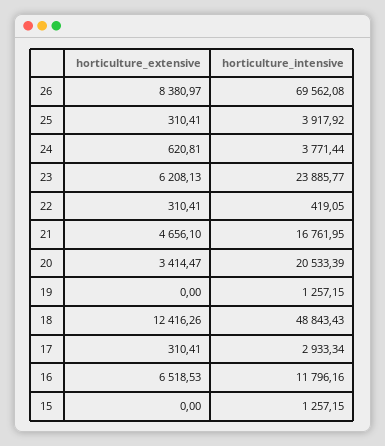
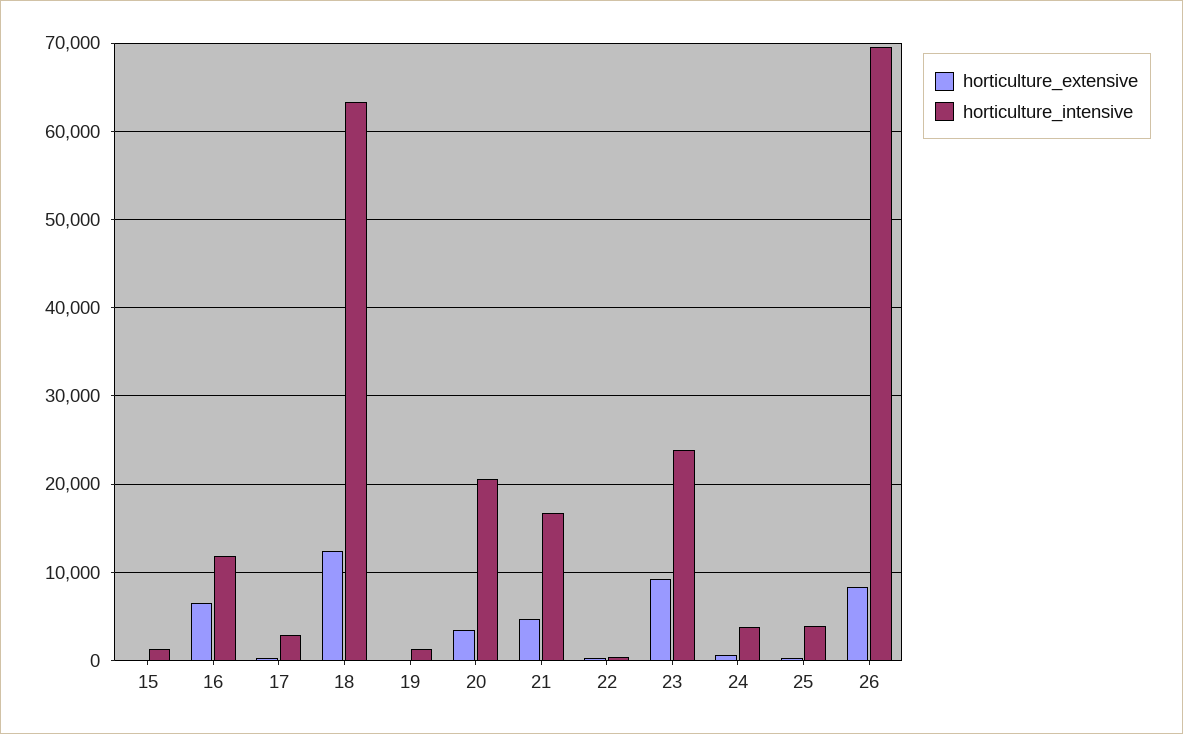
horticulture_extensive, 23: 6208.13 -> 9000
horticulture_intensive, 18: 48843.43 -> 63000

